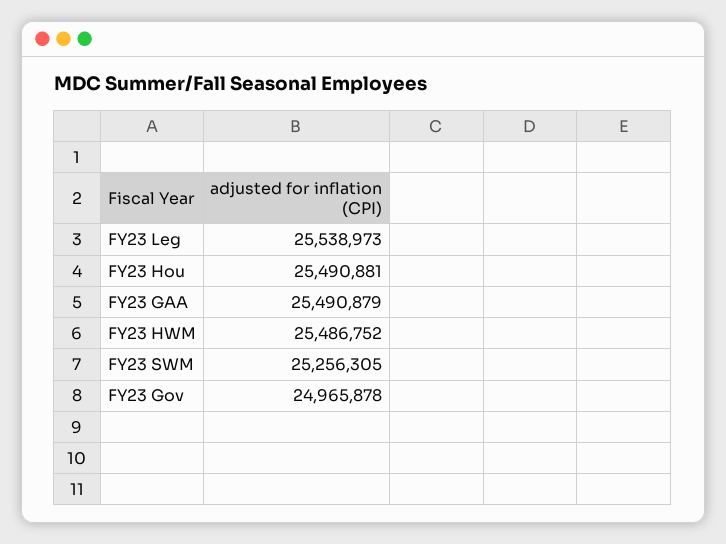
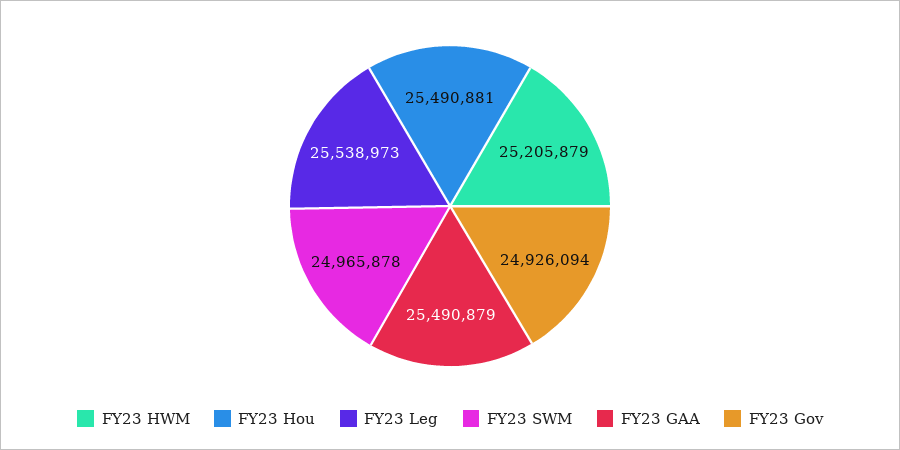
FY23 HWM: 25486752 -> 25205879
FY23 SWM: 25256305 -> 24965878
FY23 Gov: 24965878 -> 24926094

